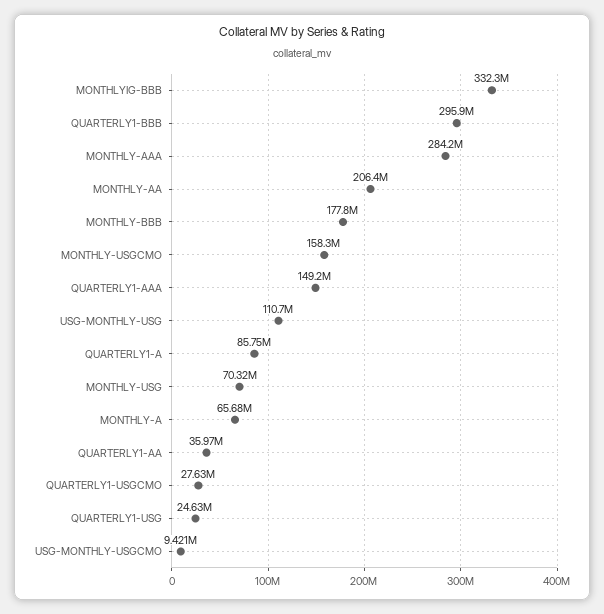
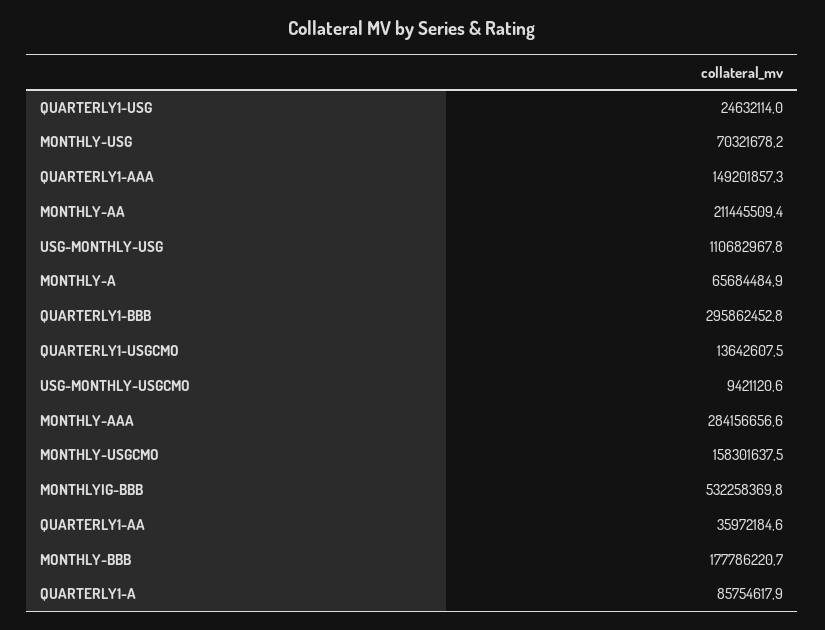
MONTHLYIG-BBB: 332300000 -> 532258369.8
MONTHLY-AA: 206400000 -> 211445509.4
QUARTERLY1-USGCMO: 27630000 -> 13642607.5

